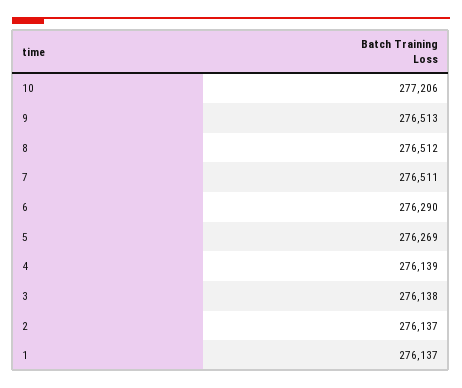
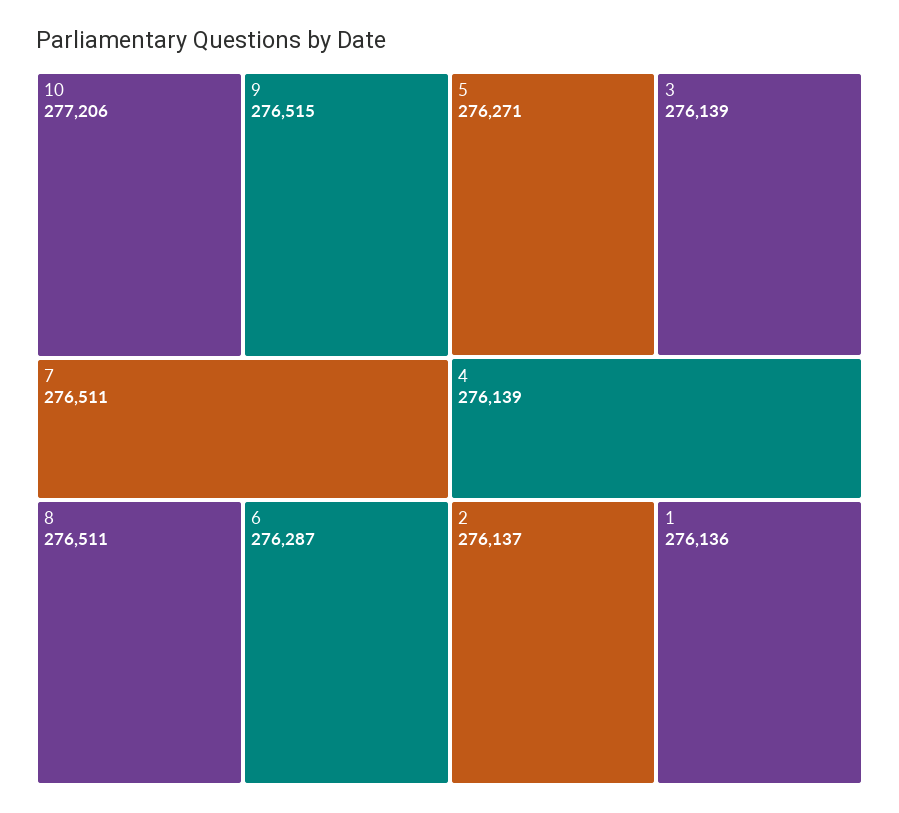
9: 276513 -> 276515
8: 276512 -> 276511
6: 276290 -> 276287
5: 276269 -> 276271
3: 276138 -> 276139
1: 276137 -> 276136

